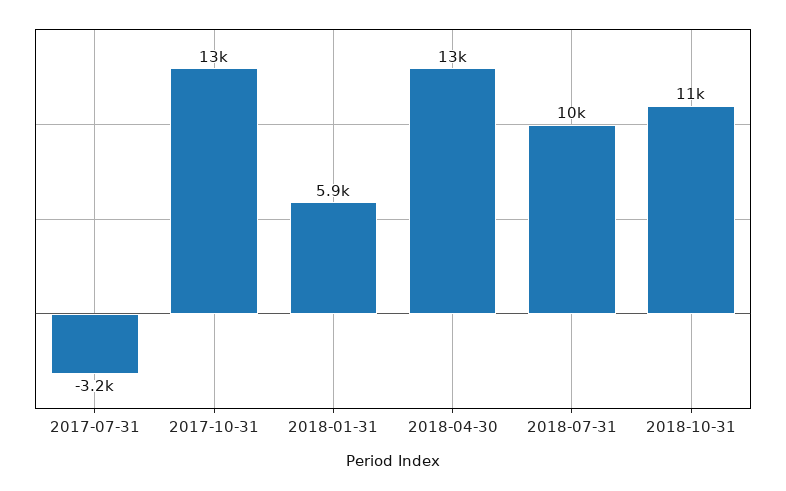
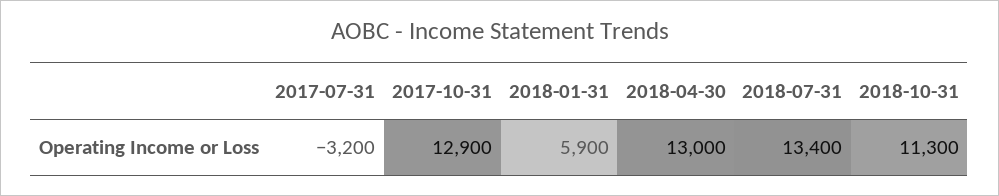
2018-07-31: 10000 -> 13400

